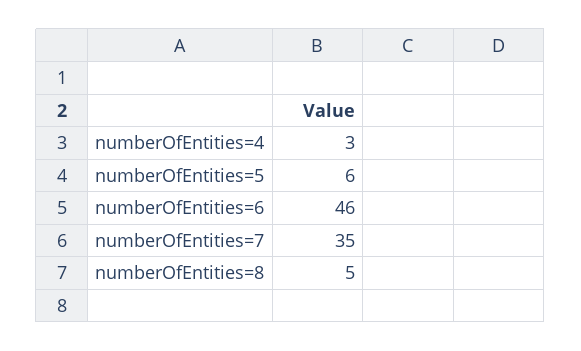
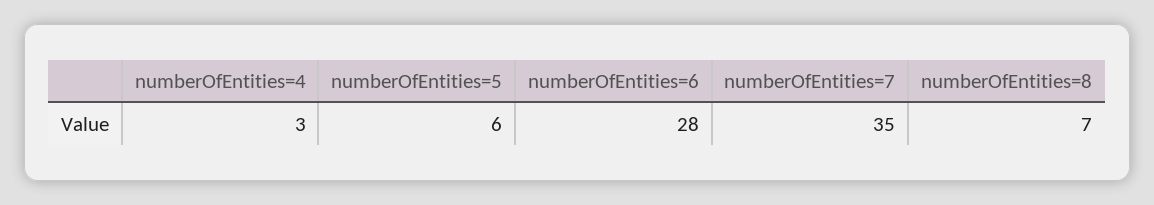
numberOfEntities=6: 46 -> 28
numberOfEntities=8: 5 -> 7

